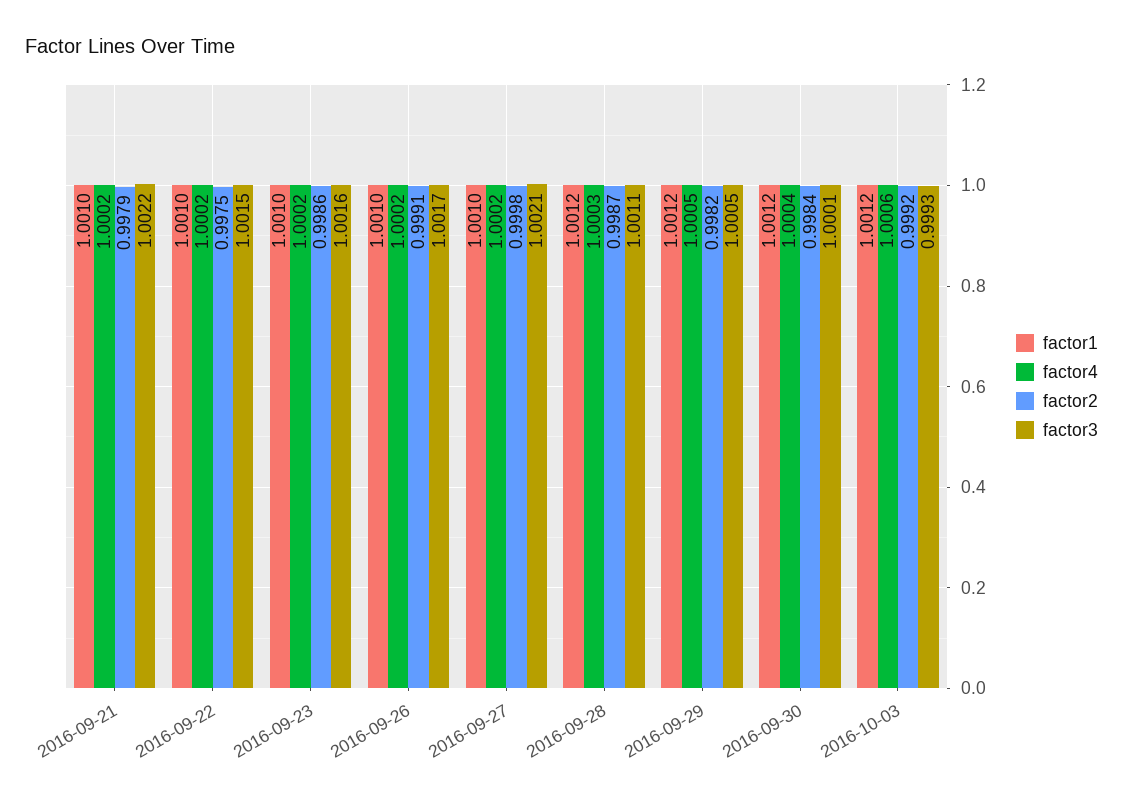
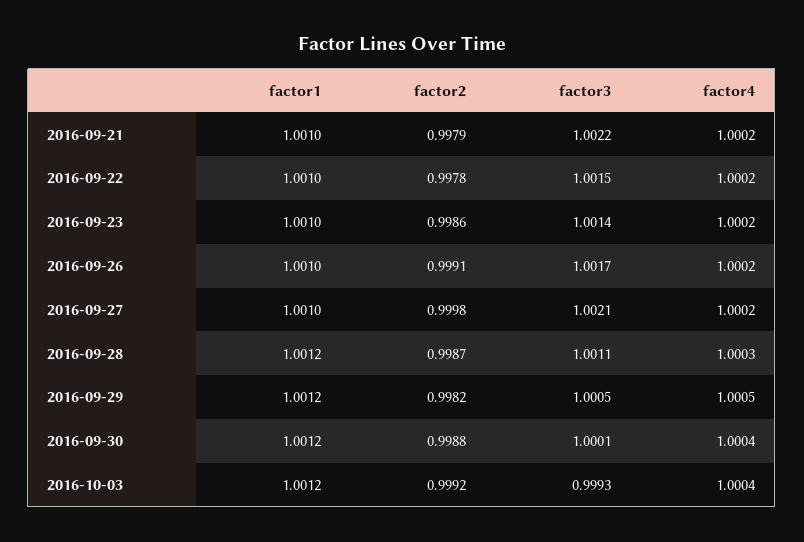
factor2, 2016-09-22: 0.9975 -> 0.9978
factor3, 2016-09-23: 1.0016 -> 1.0014
factor2, 2016-09-30: 0.9984 -> 0.9988
factor4, 2016-10-03: 1.0006 -> 1.0004

